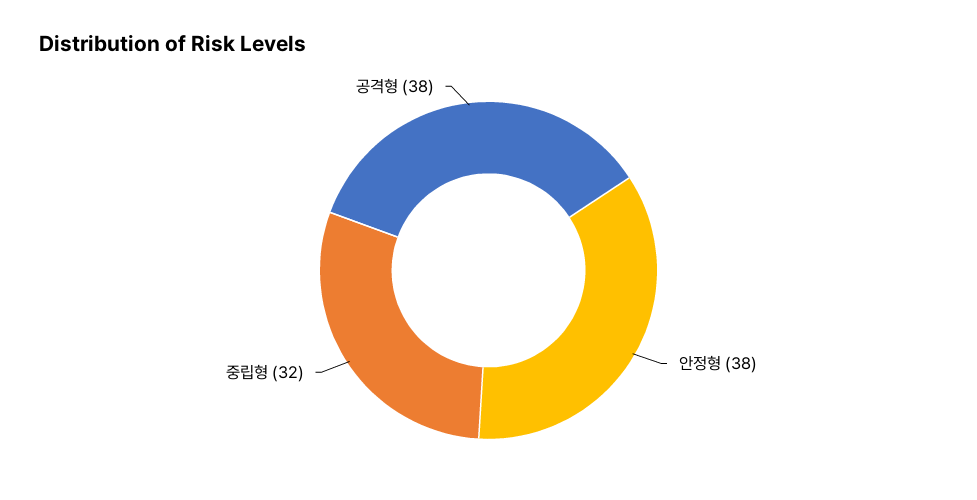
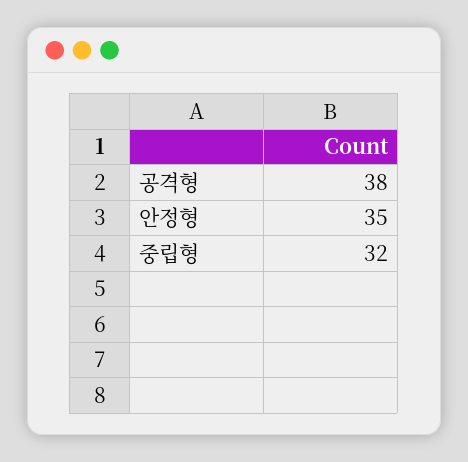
안정형: 38 -> 35

